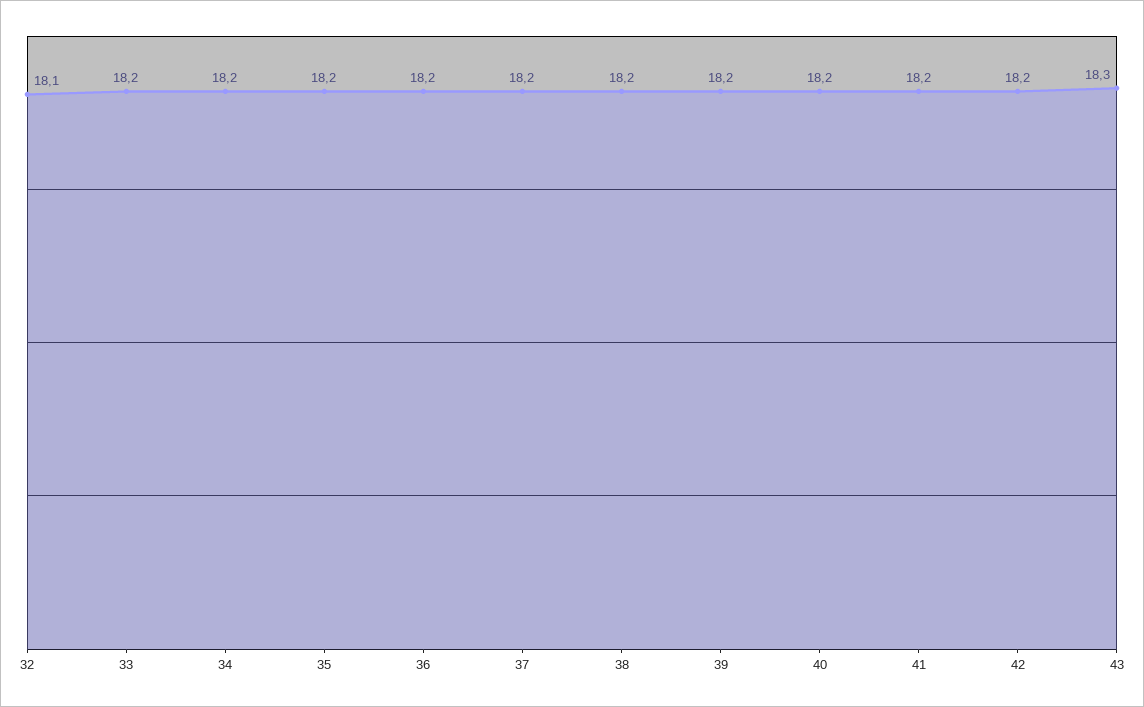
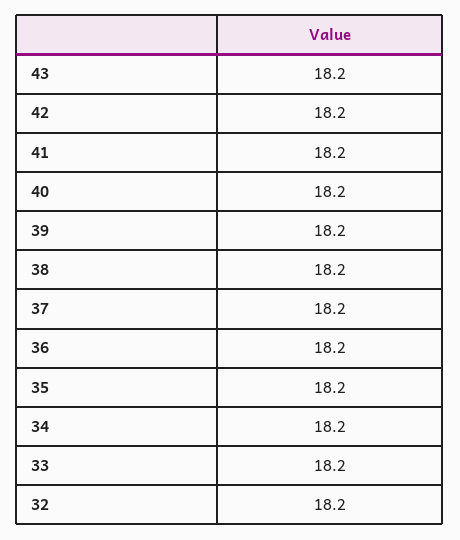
32: 18.1 -> 18.2
43: 18.3 -> 18.2

